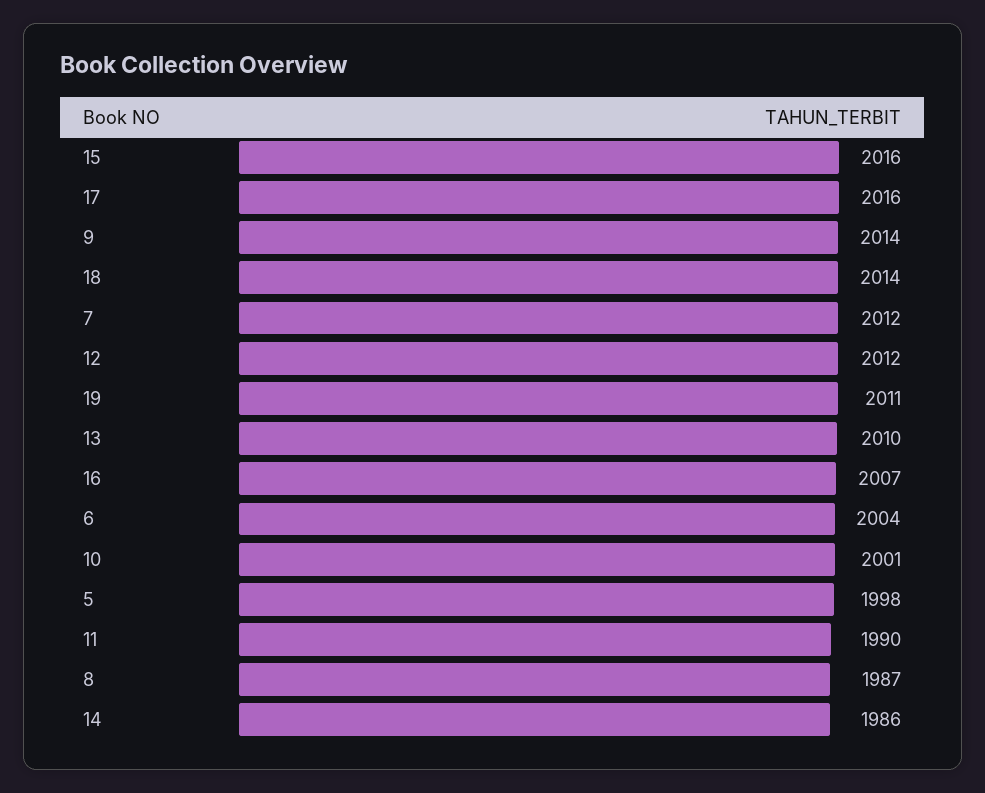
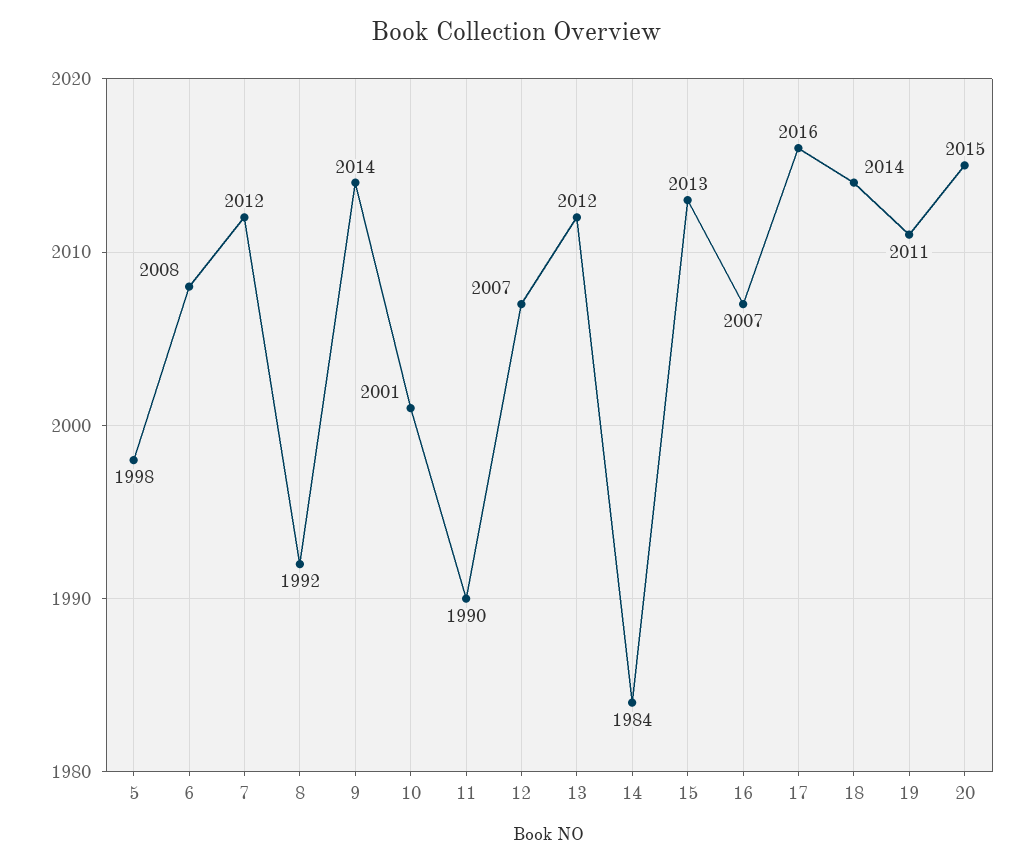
15: 2016 -> 2013
12: 2012 -> 2007
13: 2010 -> 2012
6: 2004 -> 2008
8: 1987 -> 1992
14: 1986 -> 1984
20: none -> 2015

